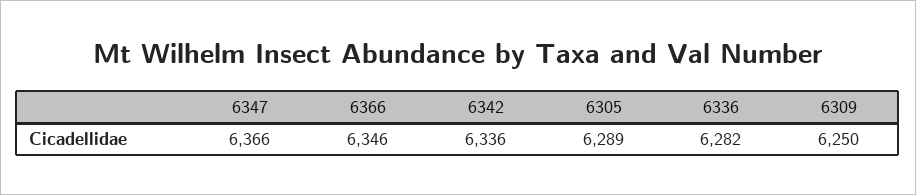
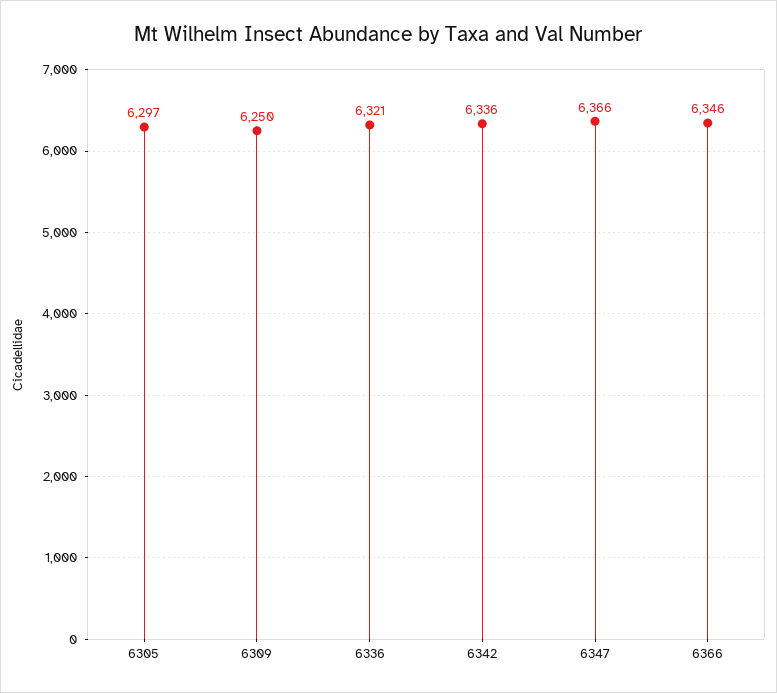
6305: 6289 -> 6297
6336: 6282 -> 6321

